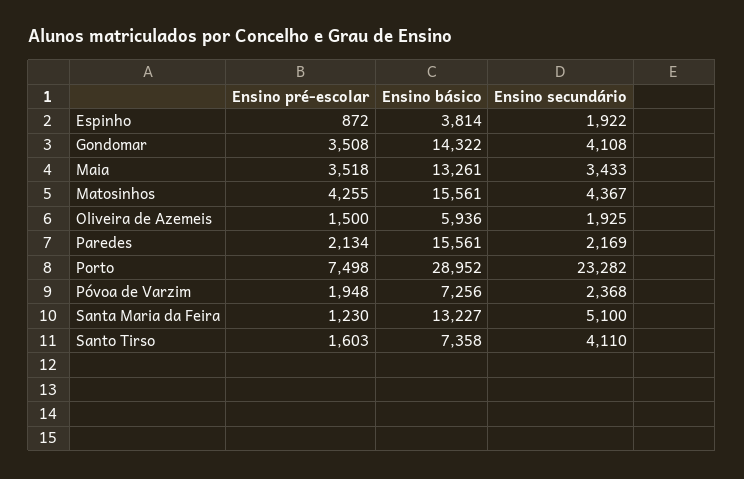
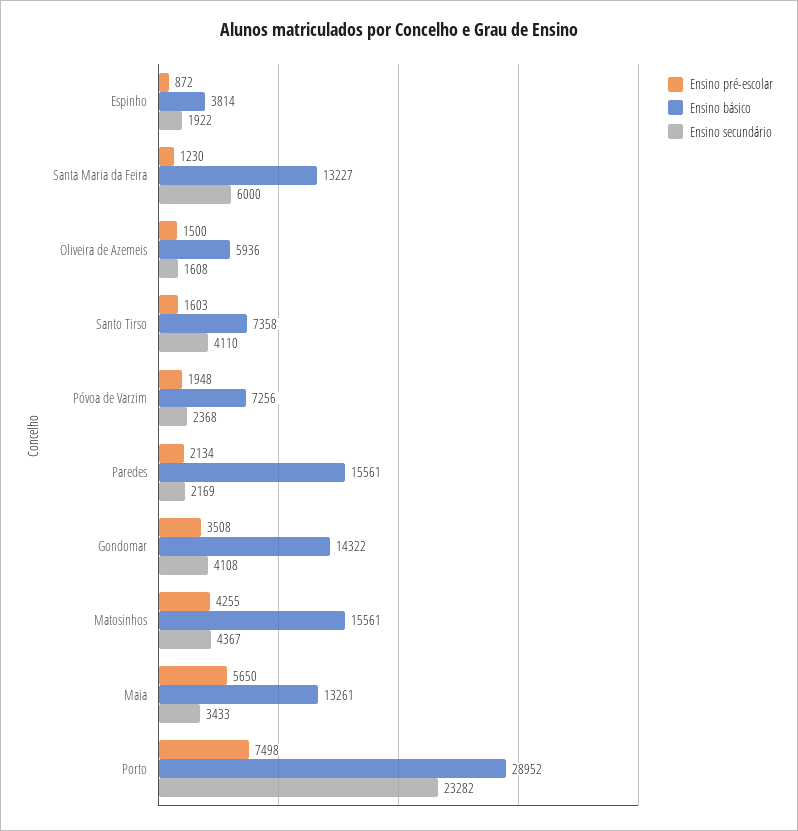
Ensino pré-escolar, Maia: 3518 -> 5650
Ensino secundário, Oliveira de Azemeis: 1925 -> 1608
Ensino secundário, Santa Maria da Feira: 5100 -> 6000

